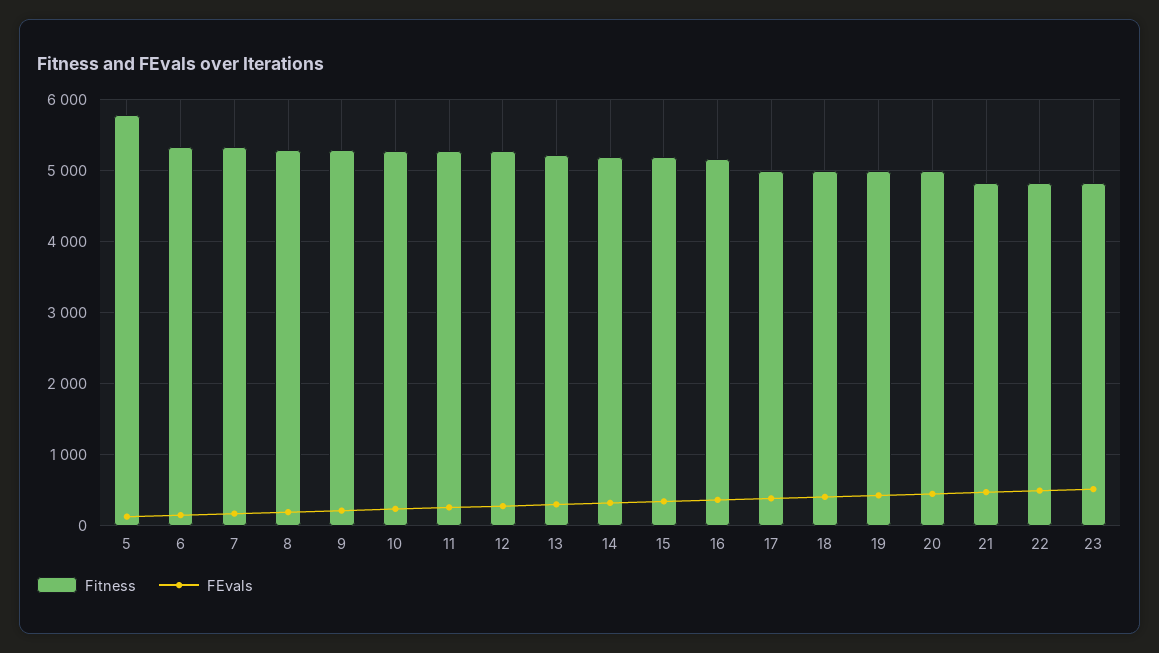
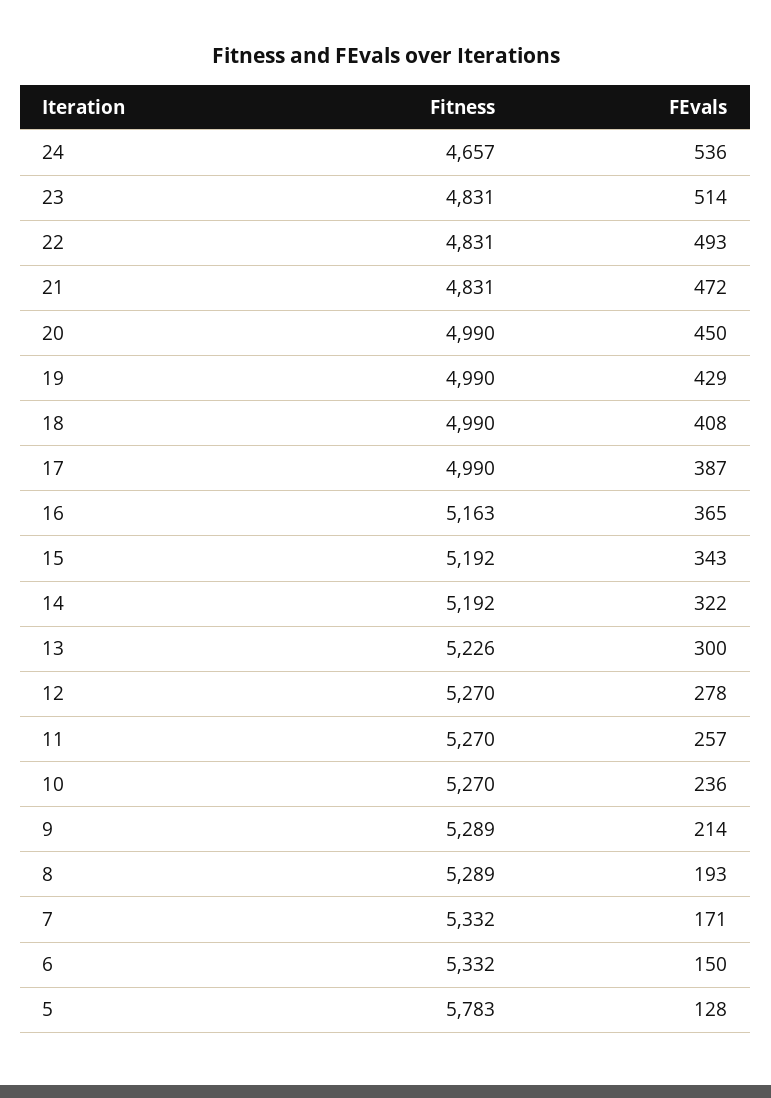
Fitness, 24: none -> 4657
FEvals, 24: none -> 536

